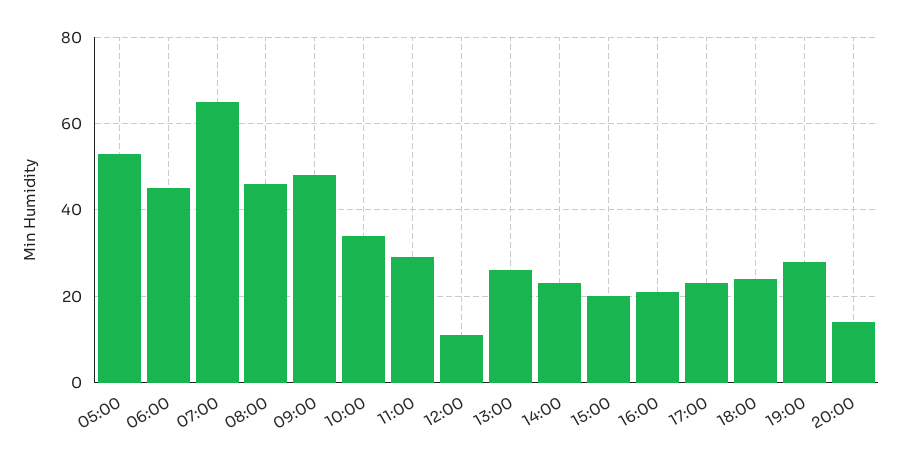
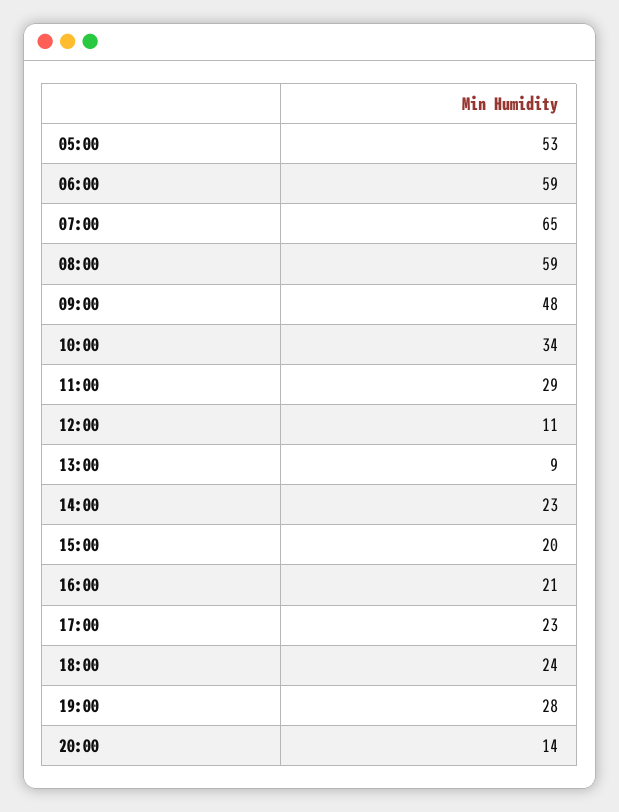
06:00: 45 -> 59
08:00: 45 -> 59
13:00: 25 -> 9

